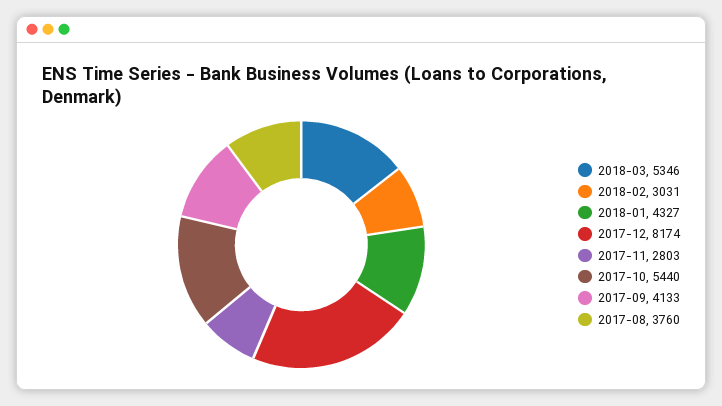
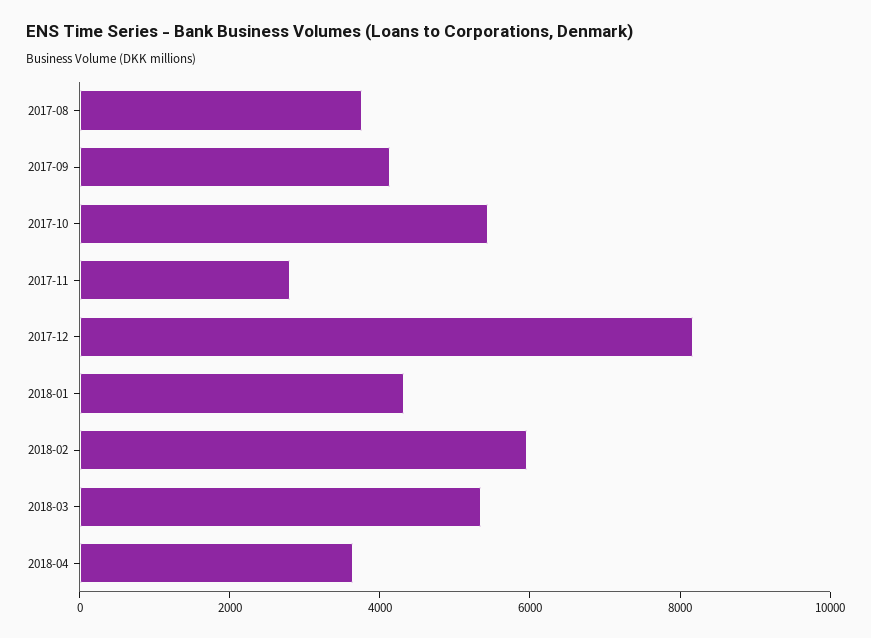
2018-02: 3031 -> 6000
2018-04: none -> 3500

